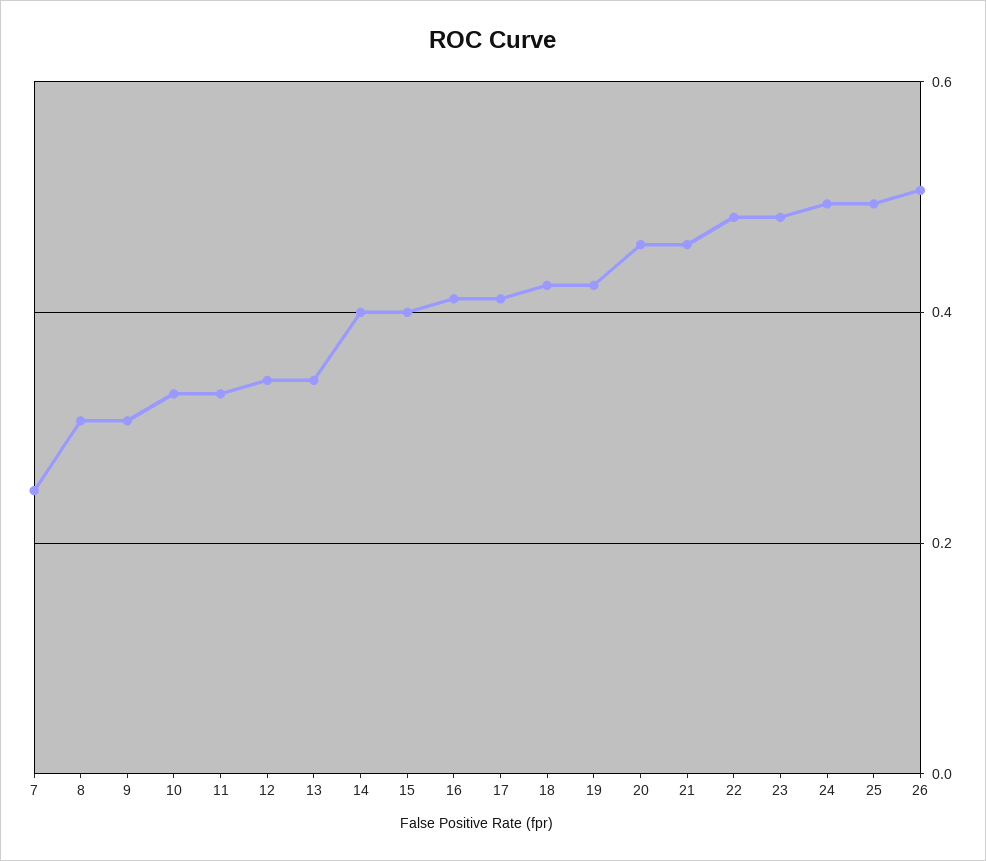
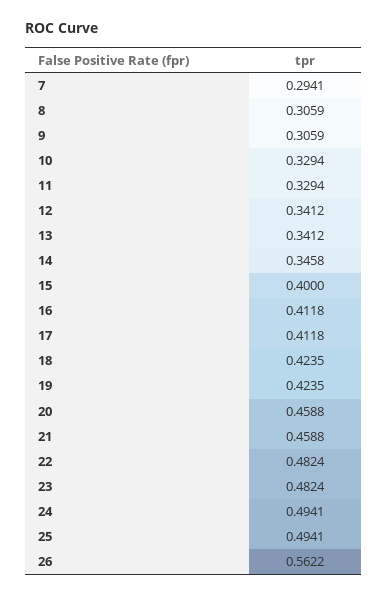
7: 0.24 -> 0.2941
14: 0.4 -> 0.3458
26: 0.5 -> 0.5622

